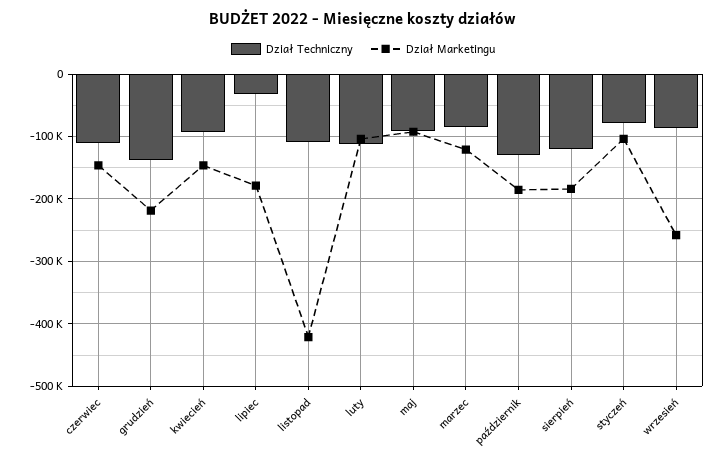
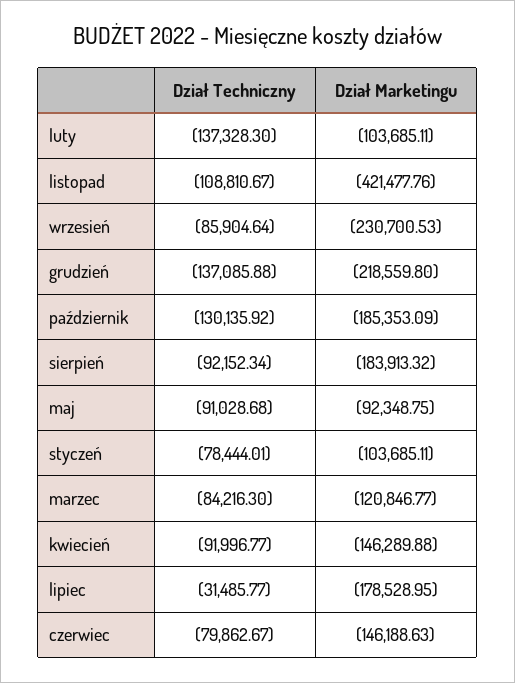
Dział Techniczny, czerwiec: -110000 -> -79862.67
Dział Techniczny, luty: -110000 -> -137328.3
Dział Techniczny, sierpień: -120000 -> -92152.34
Dział Marketingu, wrzesień: -260000 -> -230700.53

